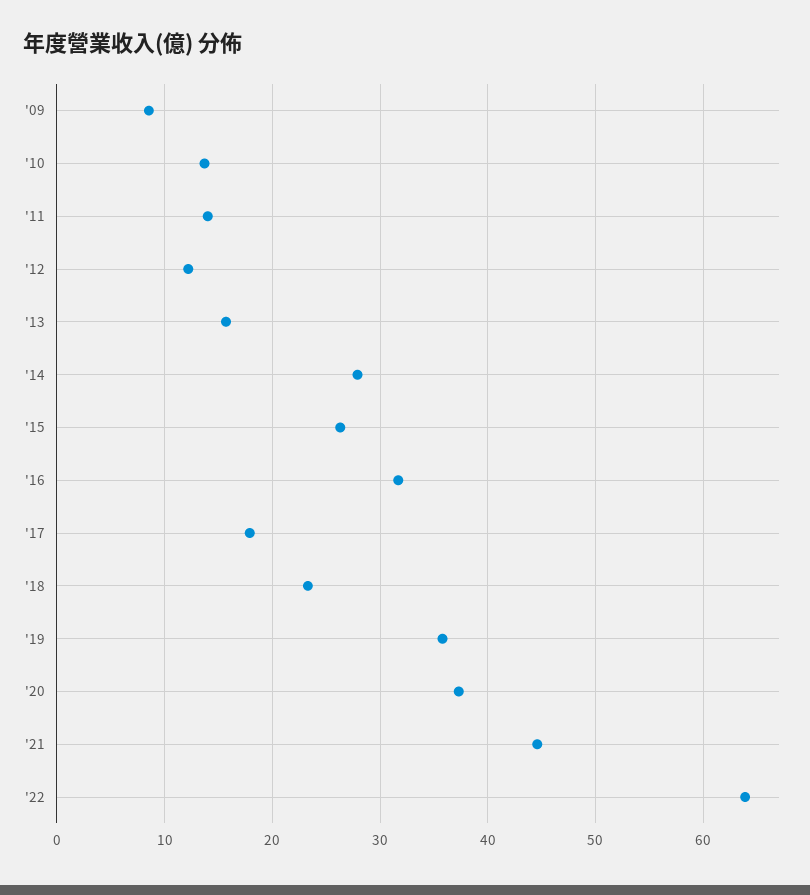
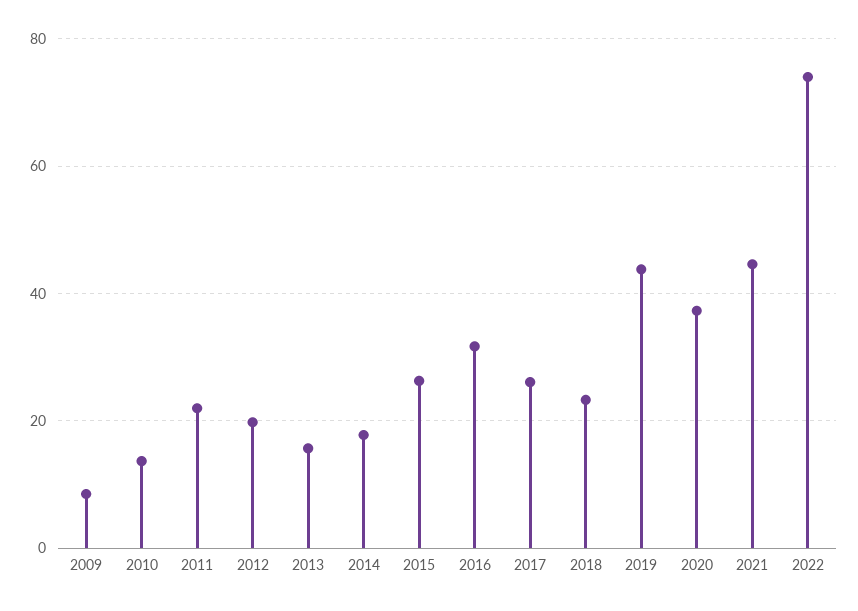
'11: 14 -> 22
'12: 12 -> 20
'14: 28 -> 18
'17: 18 -> 26
'19: 36 -> 44
'22: 64 -> 74

